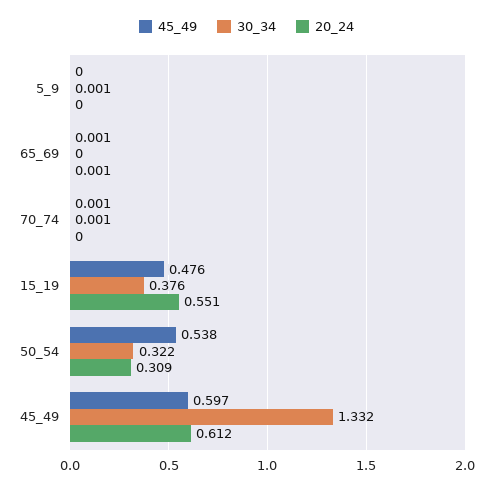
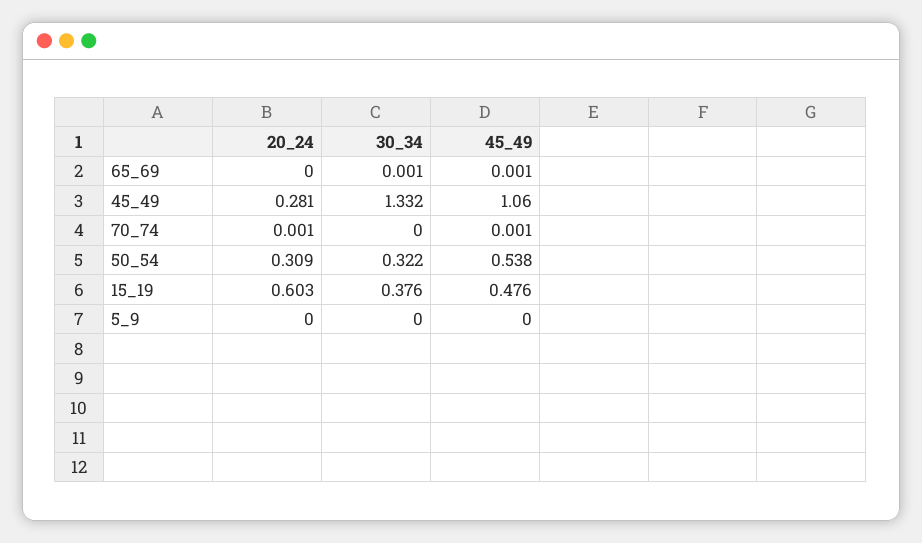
30_34, 5_9: 0.001 -> 0
30_34, 65_69: 0 -> 0.001
20_24, 65_69: 0.001 -> 0
30_34, 70_74: 0.001 -> 0
20_24, 70_74: 0 -> 0.001
20_24, 15_19: 0.551 -> 0.603
45_49, 45_49: 0.597 -> 1.06
20_24, 45_49: 0.612 -> 0.281

